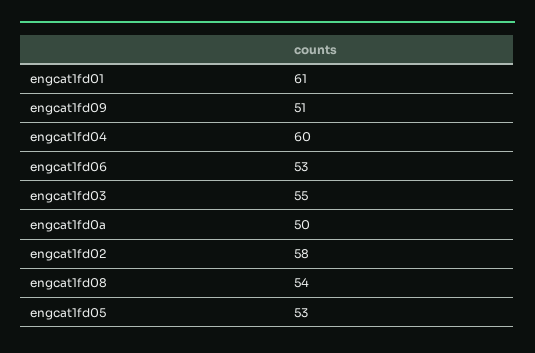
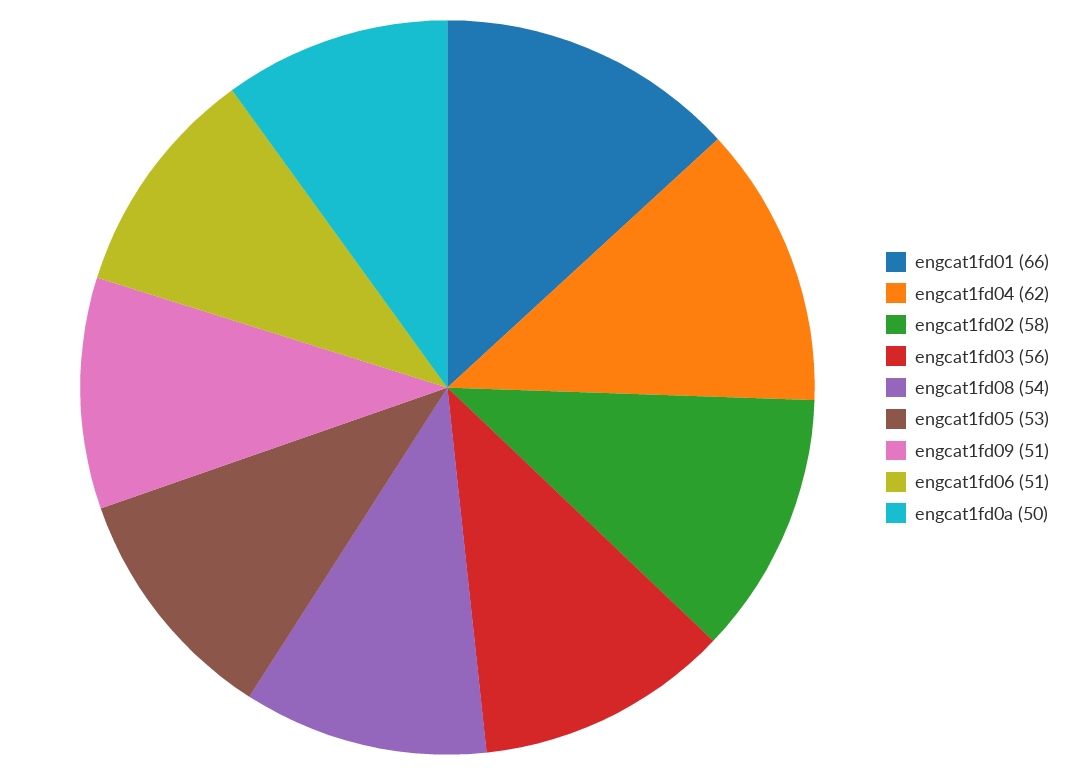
engcat1fd01: 61 -> 66
engcat1fd04: 60 -> 62
engcat1fd06: 53 -> 51
engcat1fd03: 55 -> 56

